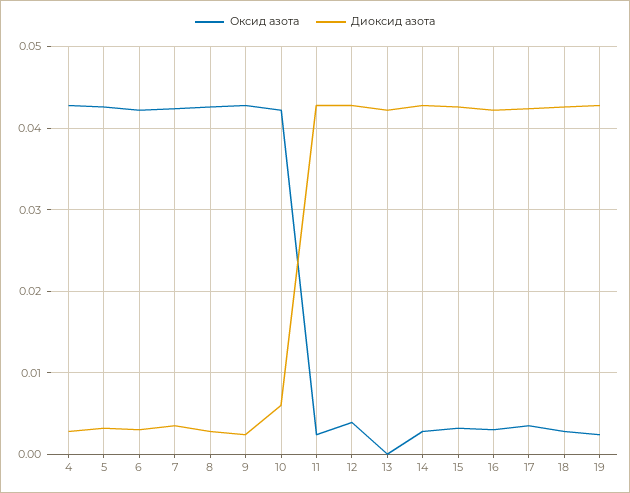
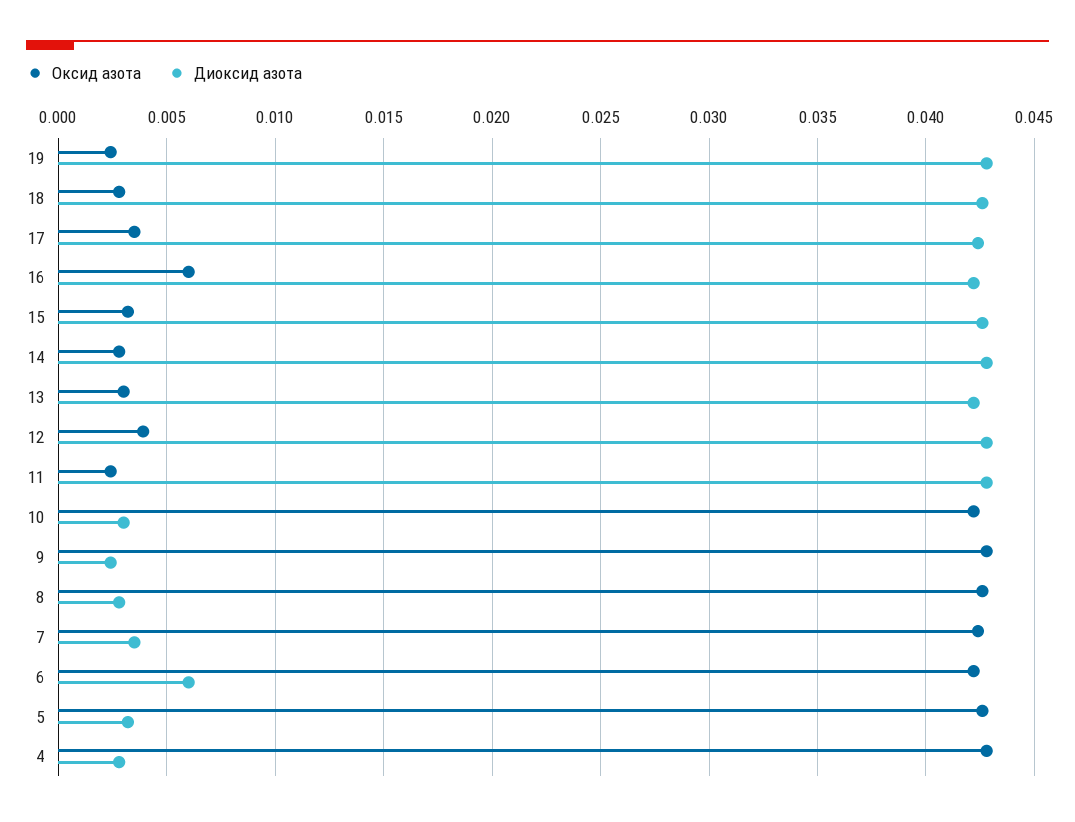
Диоксид азота, 6: 0.003 -> 0.006
Диоксид азота, 10: 0.006 -> 0.003
Оксид азота, 13: 0 -> 0.003
Оксид азота, 16: 0.003 -> 0.006

